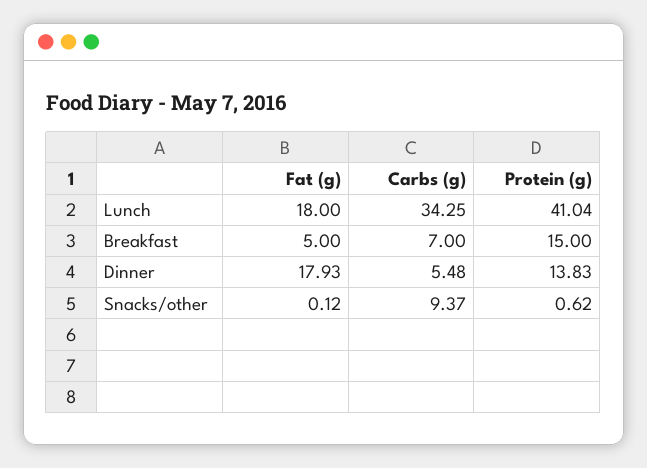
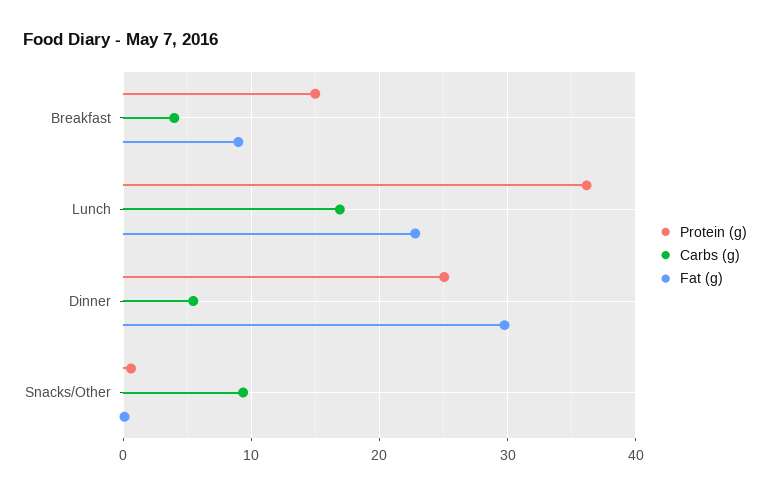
Fat (g), Lunch: 18 -> 23
Carbs (g), Lunch: 34.25 -> 17
Protein (g), Lunch: 41.04 -> 36
Fat (g), Breakfast: 5 -> 9
Carbs (g), Breakfast: 7 -> 4
Fat (g), Dinner: 17.93 -> 30
Protein (g), Dinner: 13.83 -> 25

